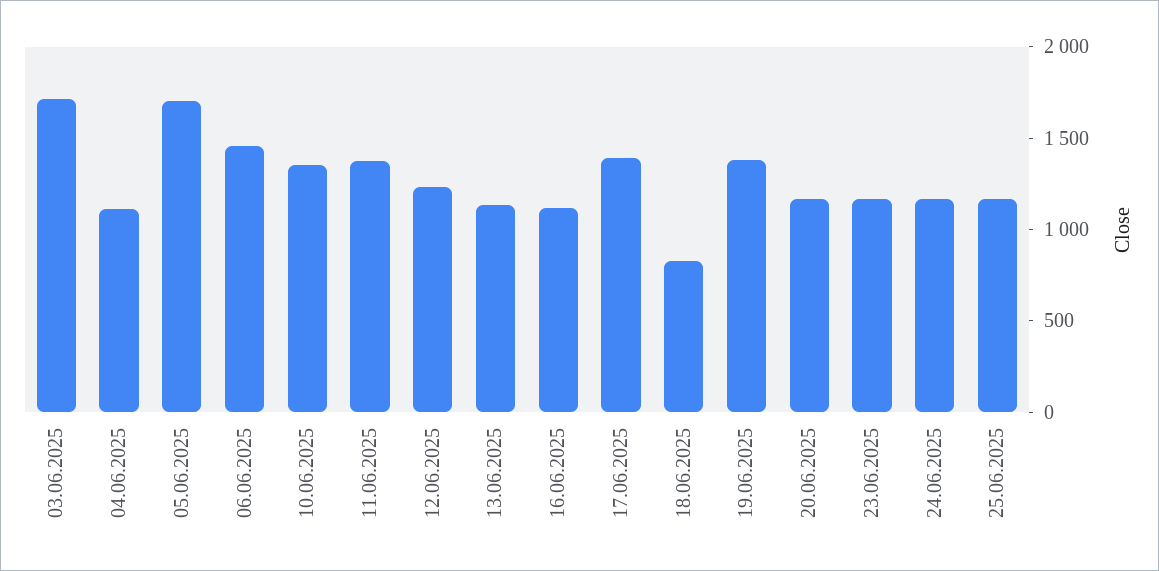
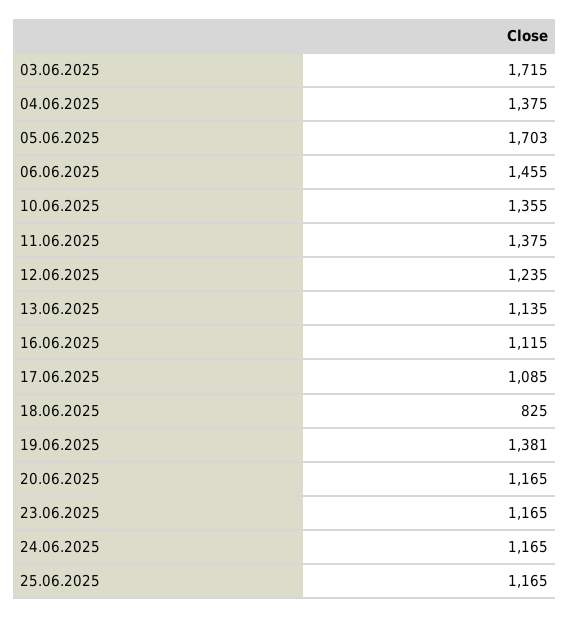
04.06.2025: 1100 -> 1375
17.06.2025: 1400 -> 1085

